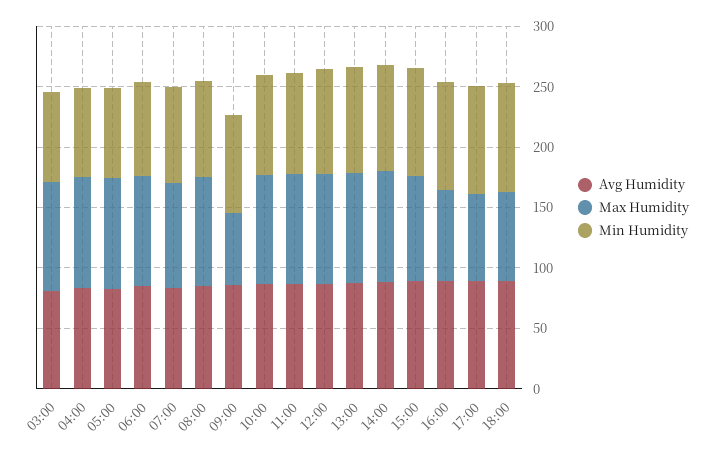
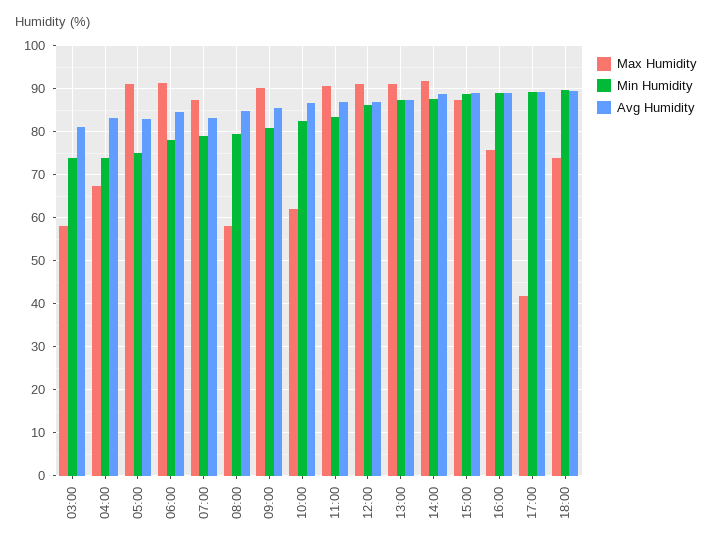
Max Humidity, 03:00: 90 -> 58
Max Humidity, 04:00: 90 -> 68
Max Humidity, 08:00: 90 -> 58
Max Humidity, 09:00: 60 -> 90
Max Humidity, 10:00: 90 -> 62
Max Humidity, 17:00: 70 -> 42

